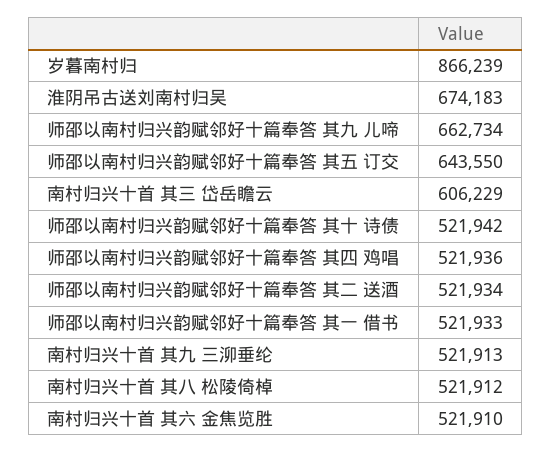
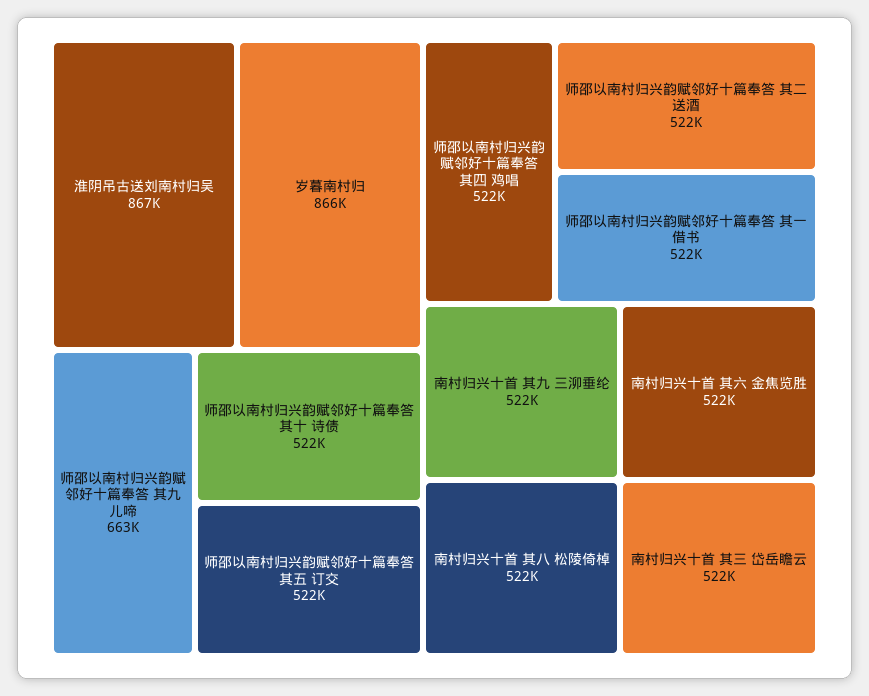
淮阴吊古送刘南村归吴: 674183 -> 867000
师邵以南村归兴韵赋邻好十篇奉答 其五 订交: 643550 -> 522000
南村归兴十首 其三 岱岳瞻云: 606229 -> 522000

